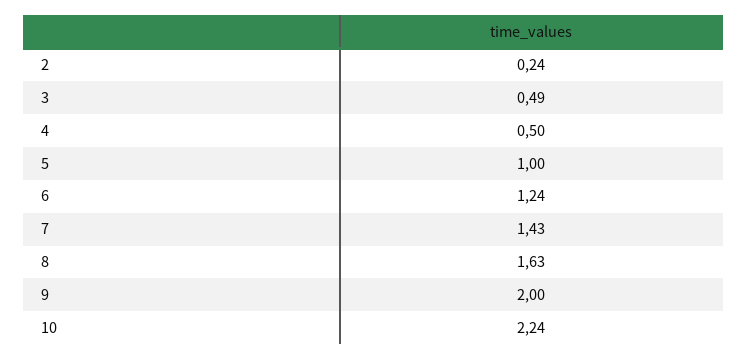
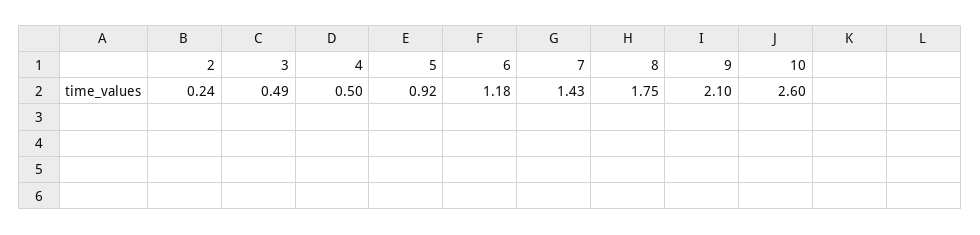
5: 1 -> 0.92
6: 1.24 -> 1.18
8: 1.63 -> 1.75
9: 2 -> 2.1
10: 2.24 -> 2.6

